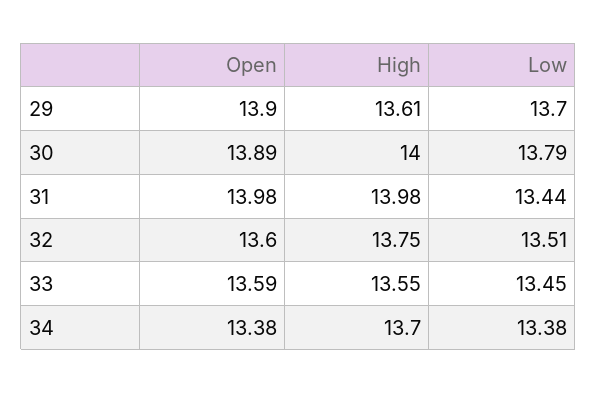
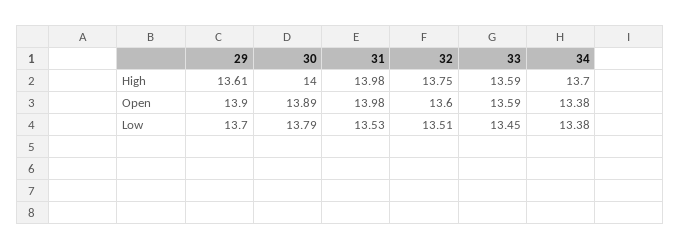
Low, 31: 13.44 -> 13.53
High, 33: 13.55 -> 13.59

